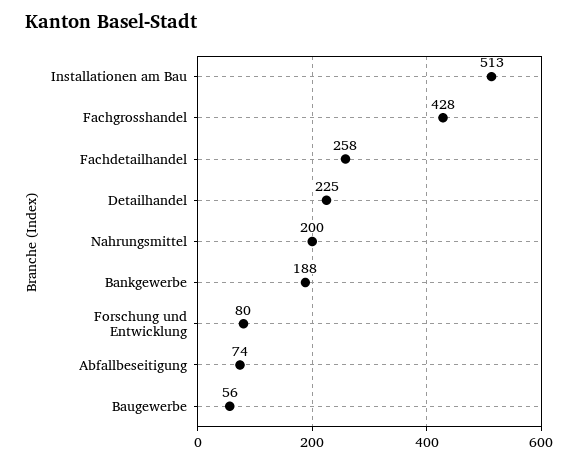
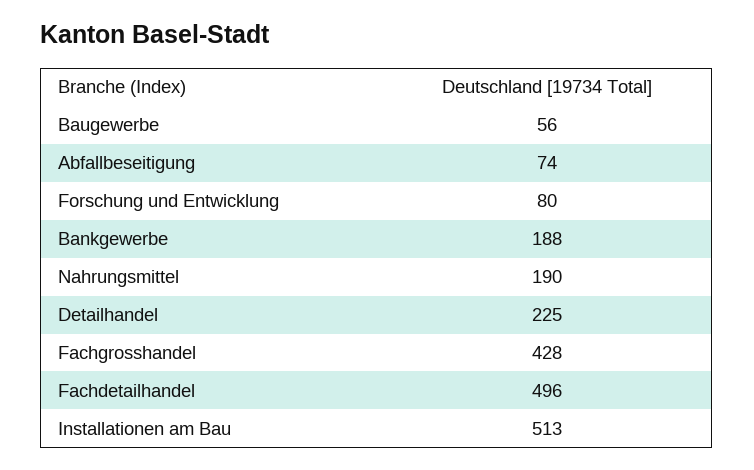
Fachdetailhandel: 258 -> 496
Nahrungsmittel: 200 -> 190

